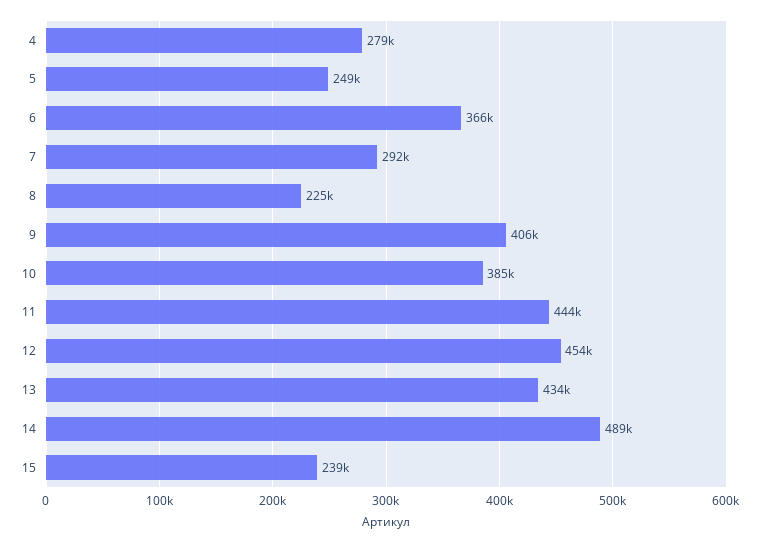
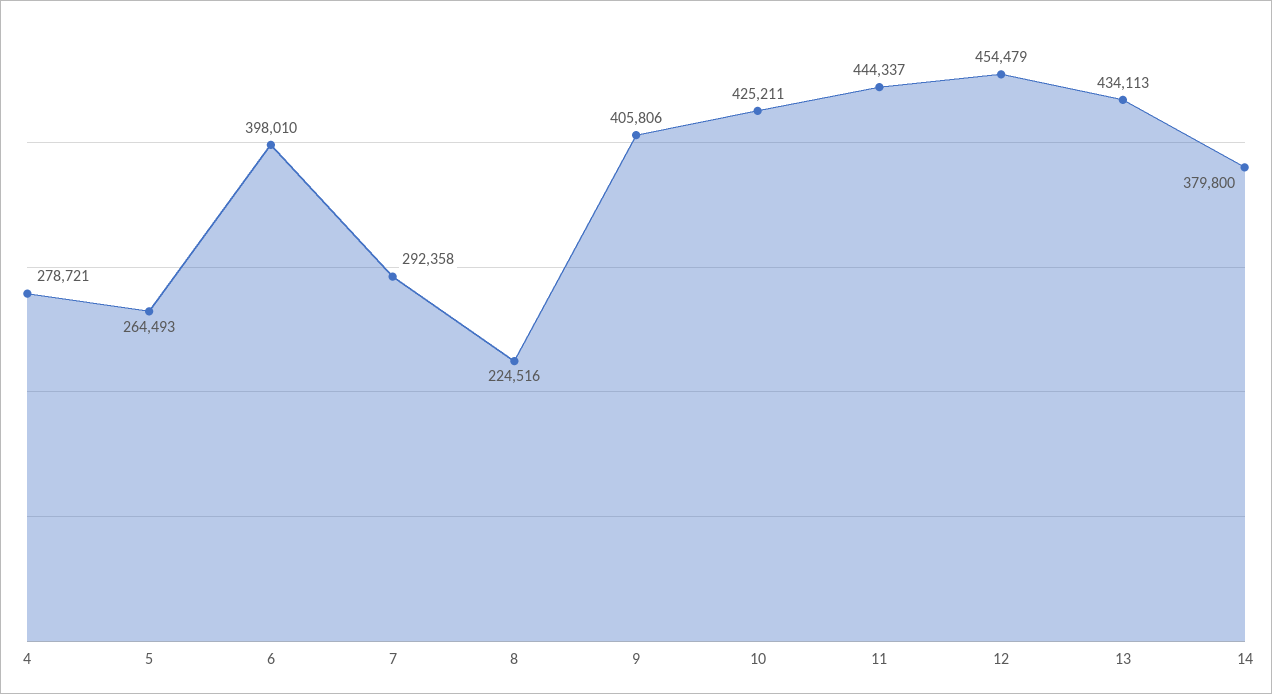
5: 249000 -> 264493
6: 366000 -> 398010
10: 385000 -> 425211
14: 489000 -> 379800
15: 239000 -> none

